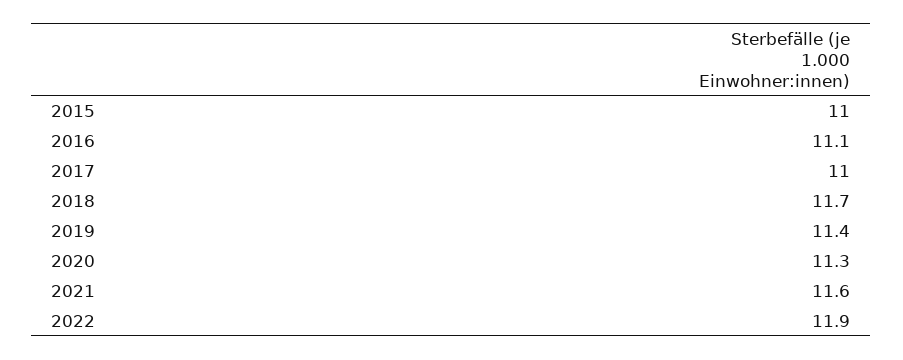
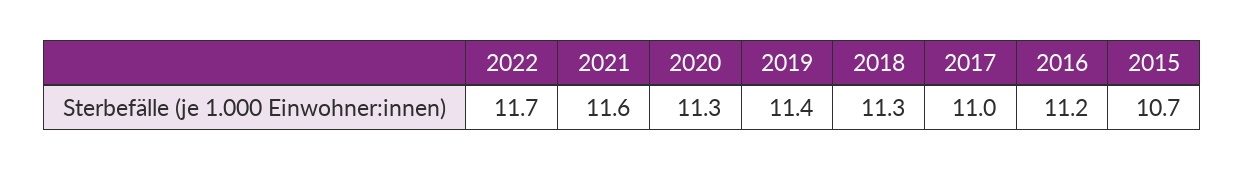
2015: 11 -> 10.7
2016: 11.1 -> 11.2
2018: 11.7 -> 11.3
2022: 11.9 -> 11.7

